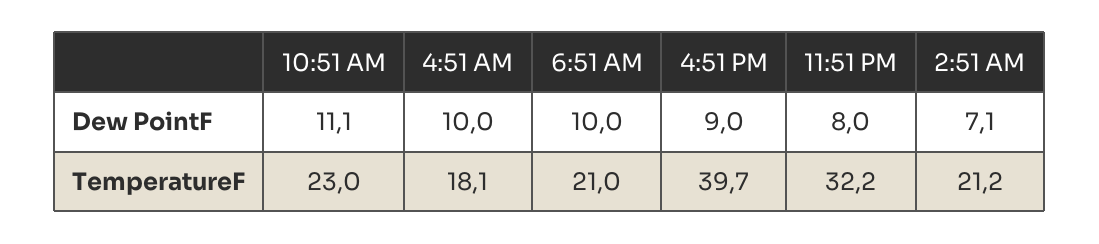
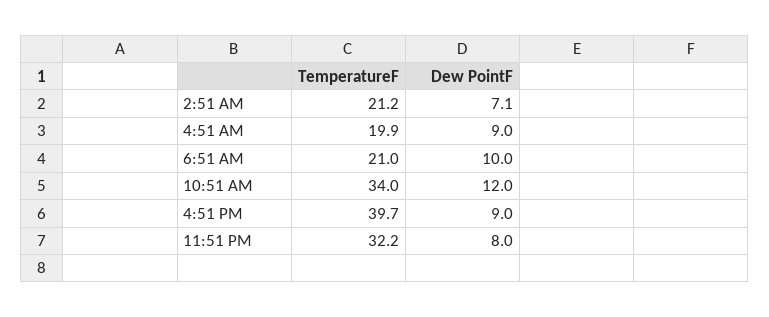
10:51 AM, Dew PointF: 11.1 -> 12
4:51 AM, Dew PointF: 10 -> 9
10:51 AM, TemperatureF: 23 -> 34
4:51 AM, TemperatureF: 18.1 -> 19.9

